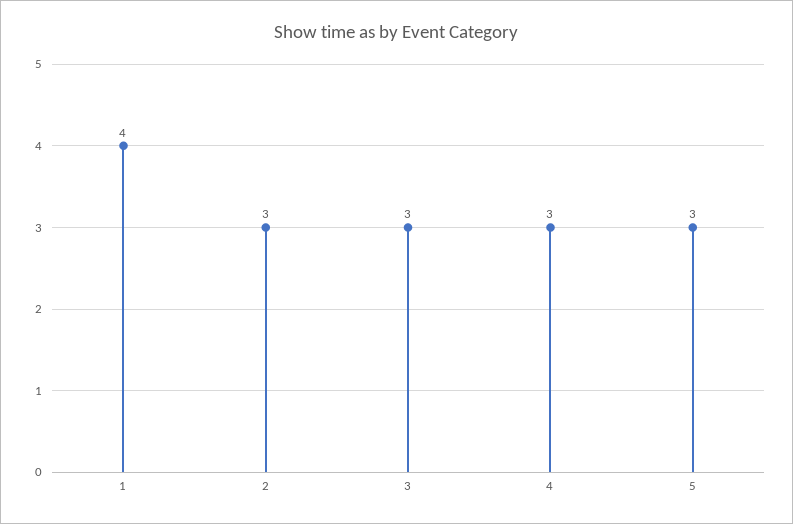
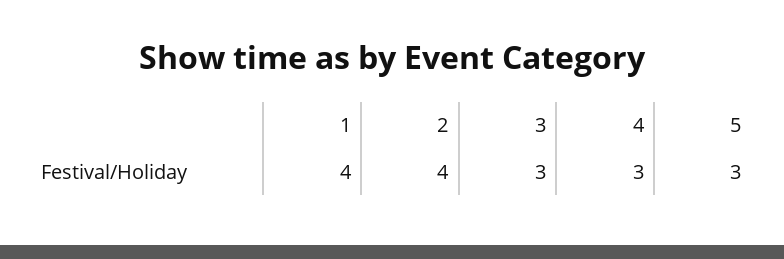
2: 3 -> 4

